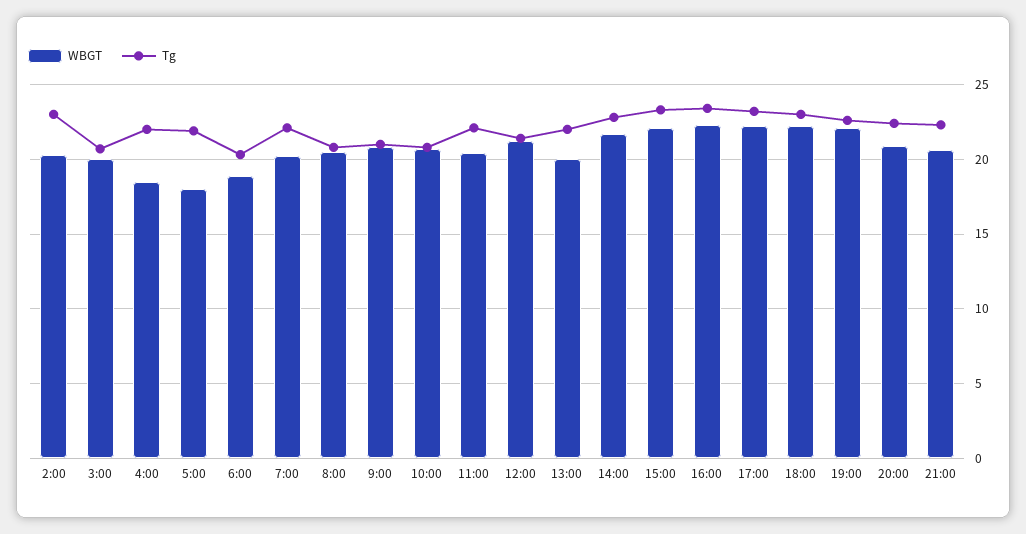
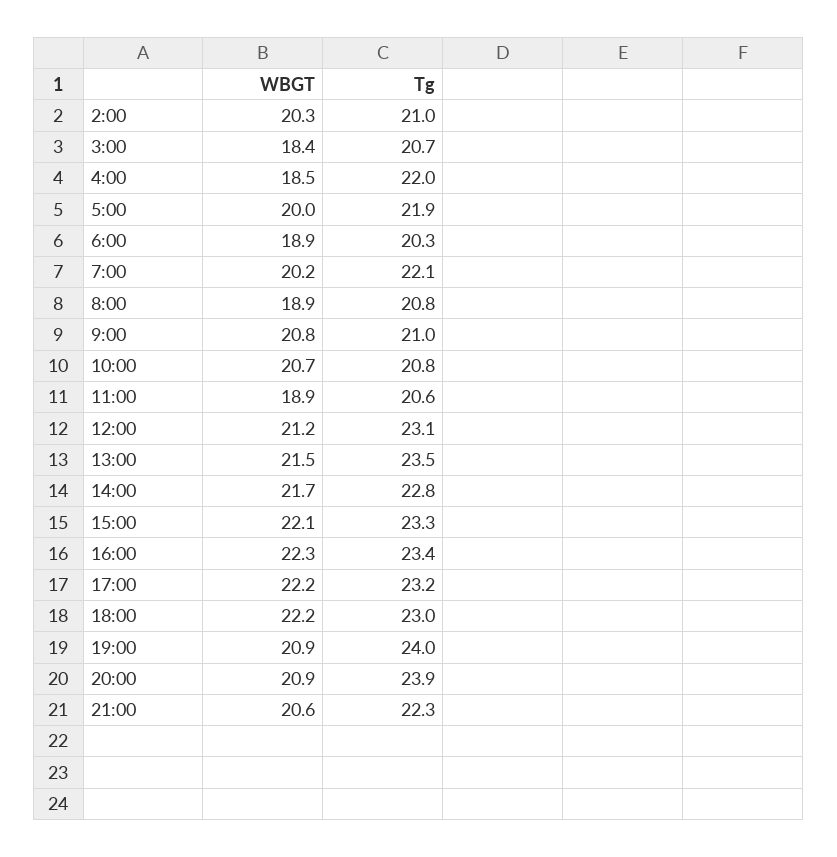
Tg, 2:00: 23 -> 21
WBGT, 3:00: 20 -> 18.4
WBGT, 5:00: 18 -> 20
WBGT, 8:00: 20.5 -> 18.9
WBGT, 11:00: 20.5 -> 18.9
Tg, 11:00: 22 -> 20.6
Tg, 12:00: 21.5 -> 23.1
WBGT, 13:00: 20 -> 21.5
Tg, 13:00: 22 -> 23.5
WBGT, 19:00: 22 -> 20.9
Tg, 19:00: 22.5 -> 24
Tg, 20:00: 22.5 -> 23.9

